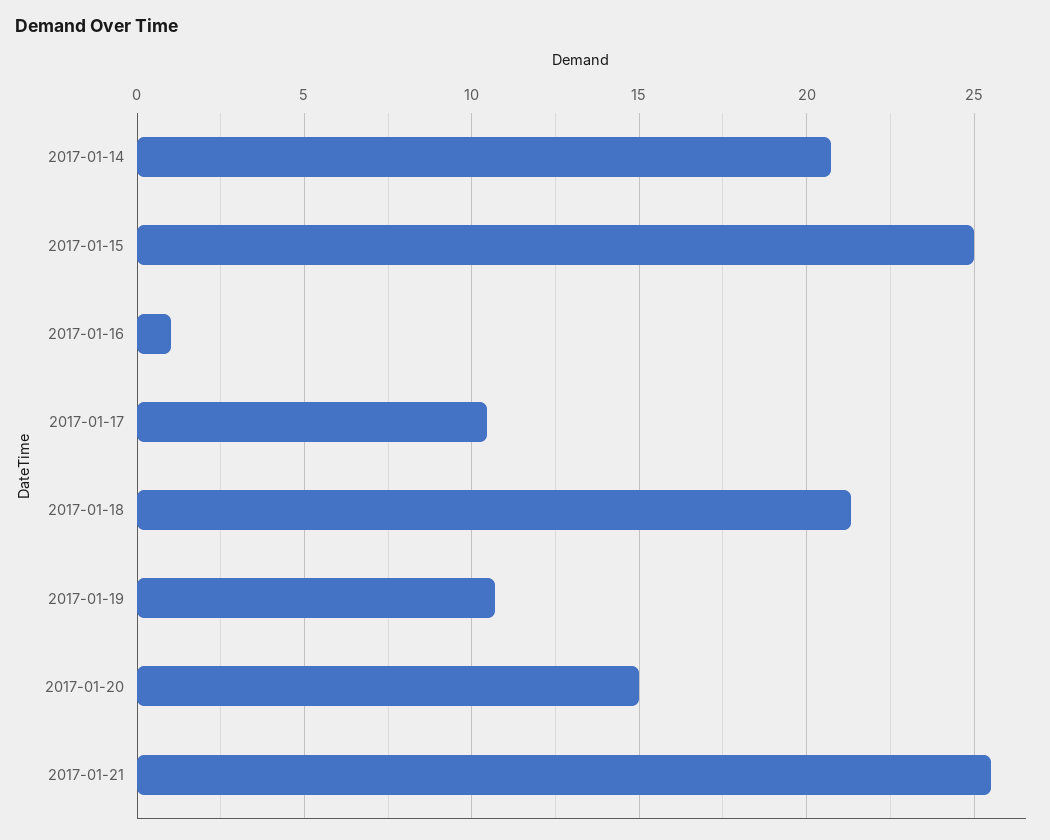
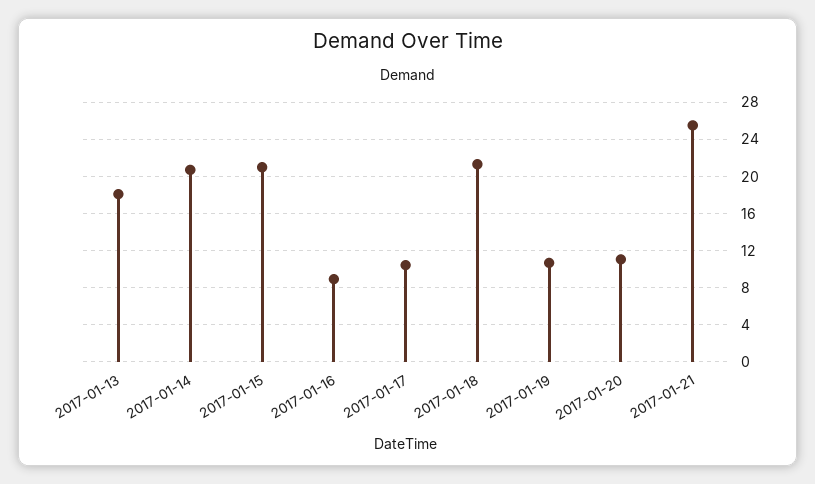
2017-01-15: 25 -> 21
2017-01-16: 1 -> 9
2017-01-20: 15 -> 11
2017-01-13: none -> 18

